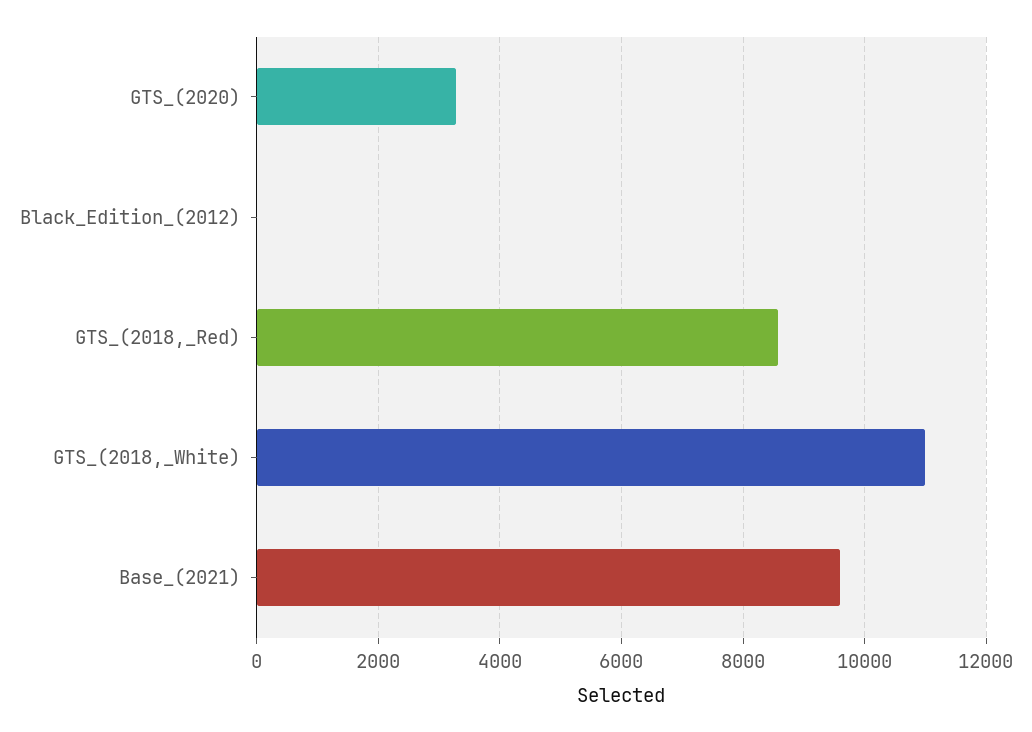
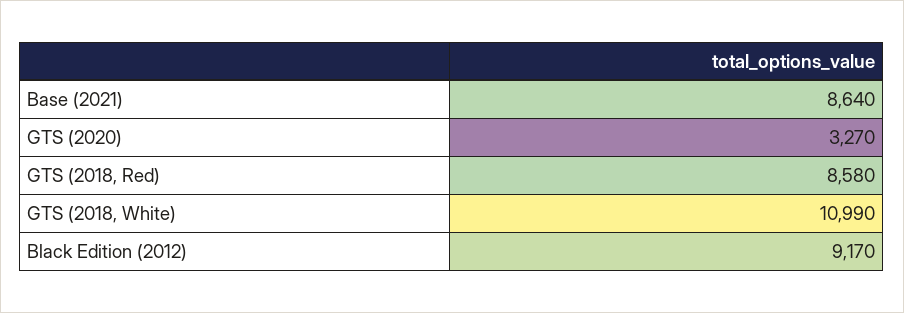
Black_Edition_(2012): 0 -> 9170
Base_(2021): 9600 -> 8640

